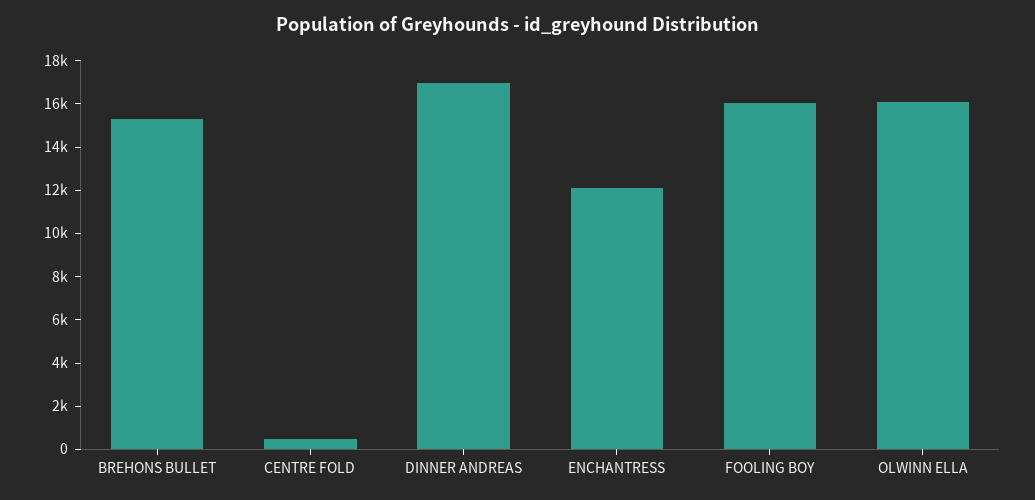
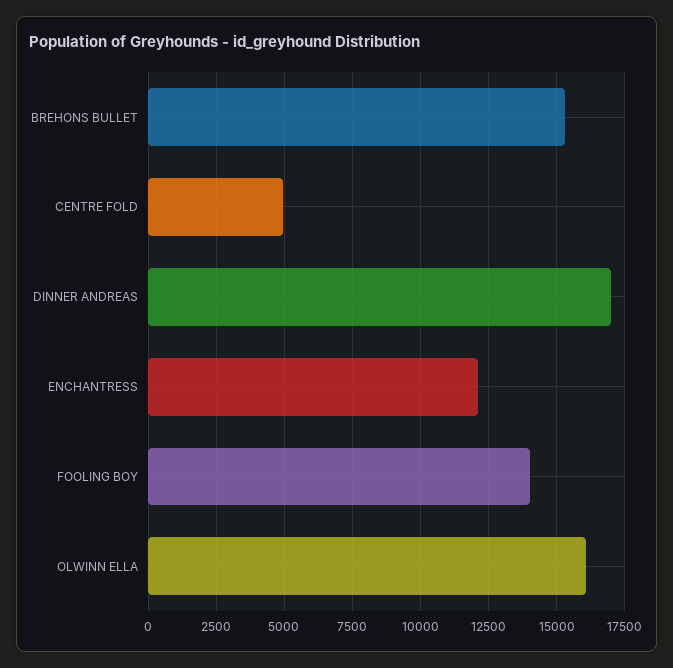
CENTRE FOLD: 500 -> 5000
FOOLING BOY: 16000 -> 14000

